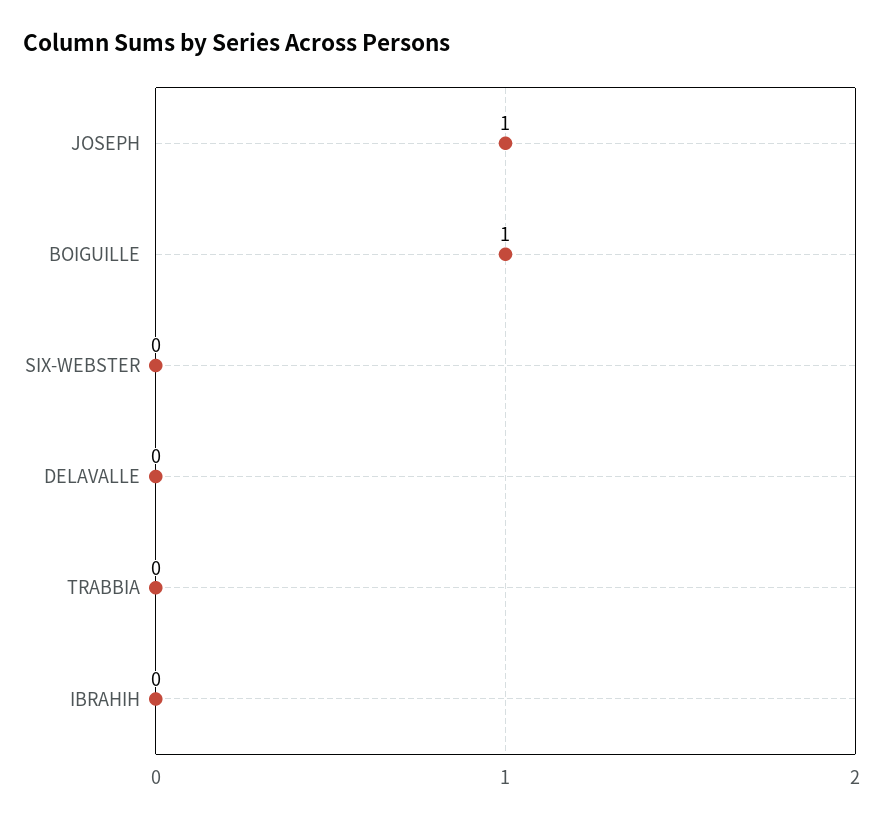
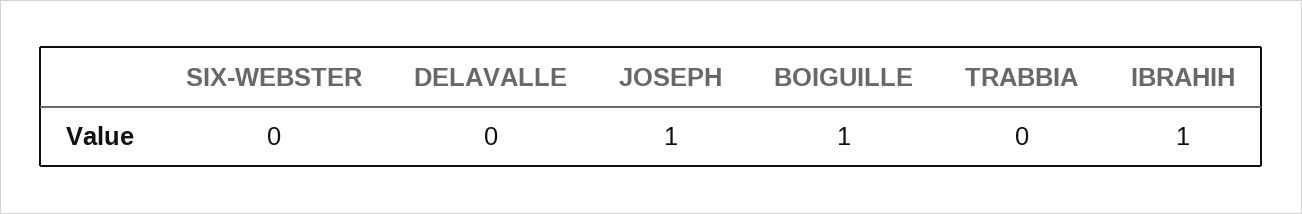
IBRAHIH: 0 -> 1

